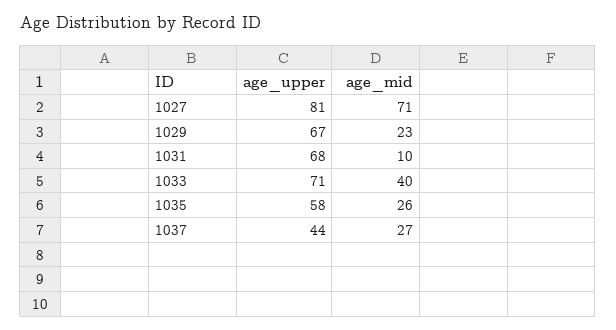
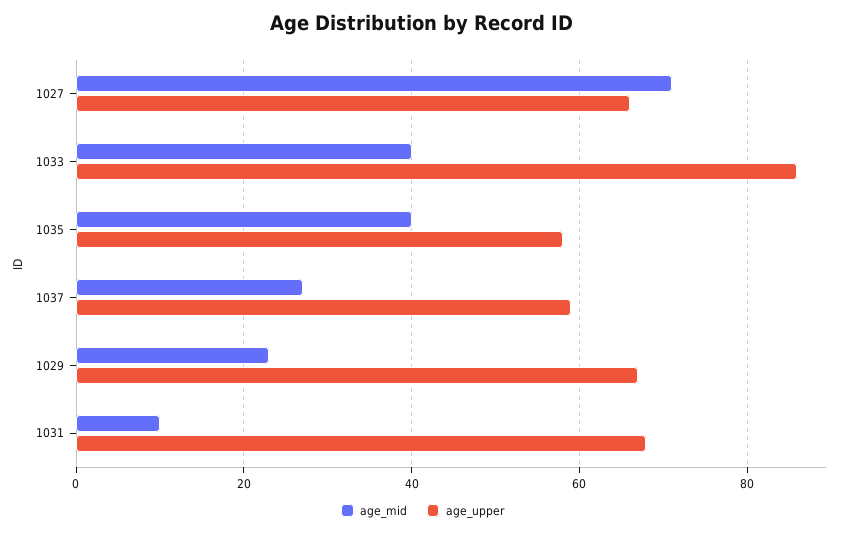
age_upper, 1027: 81 -> 65
age_upper, 1033: 71 -> 85
age_mid, 1035: 26 -> 40
age_upper, 1037: 44 -> 60

